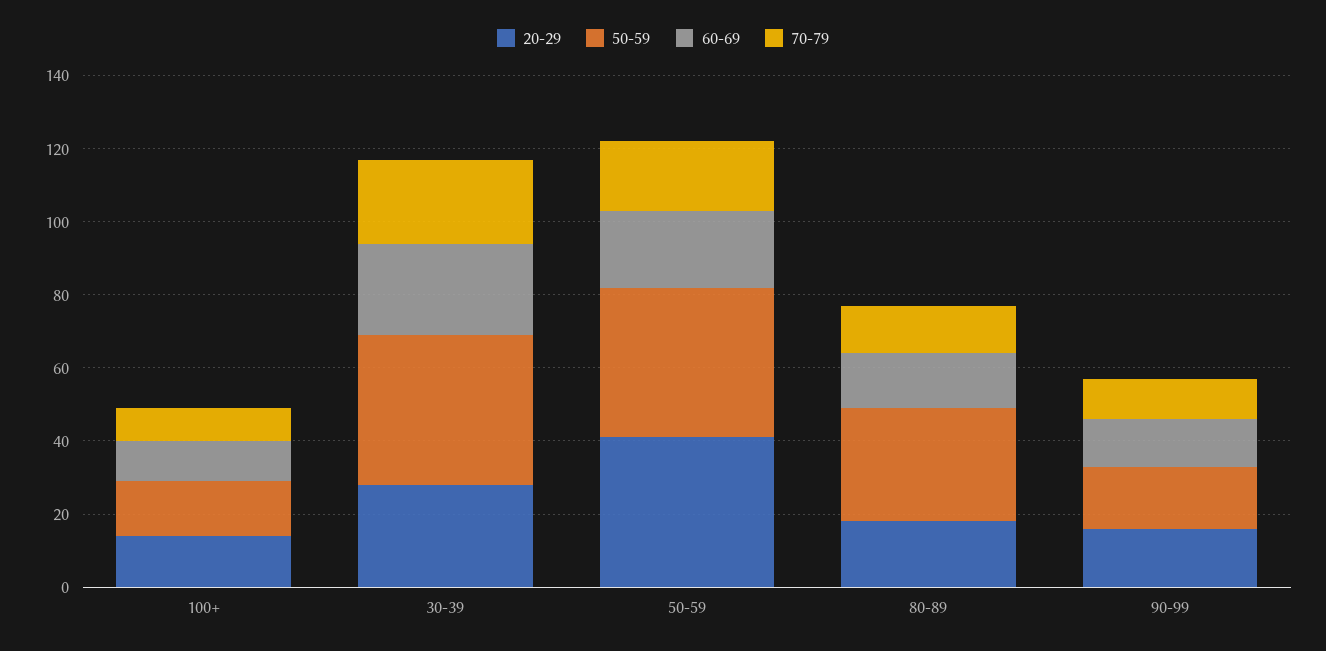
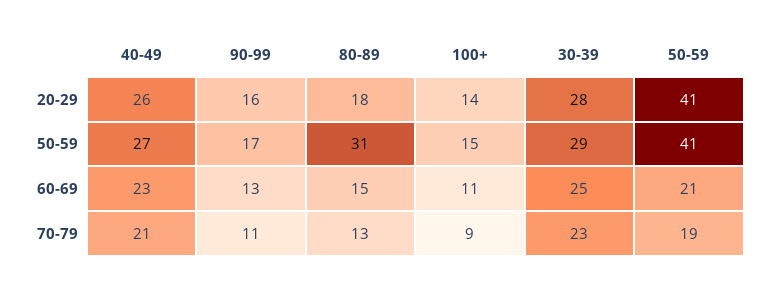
50-59, 30-39: 40 -> 29
20-29, 40-49: none -> 26
50-59, 40-49: none -> 27
60-69, 40-49: none -> 23
70-79, 40-49: none -> 21

